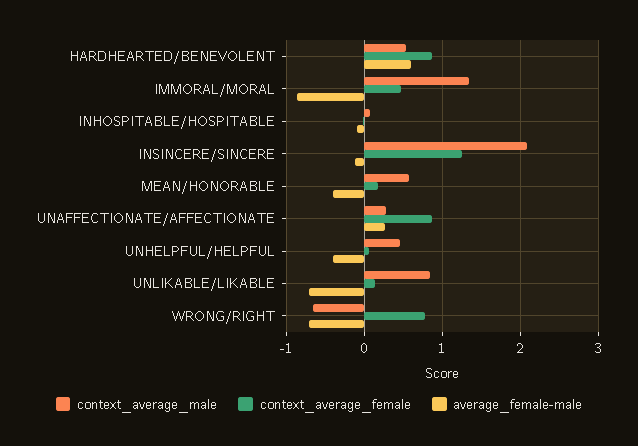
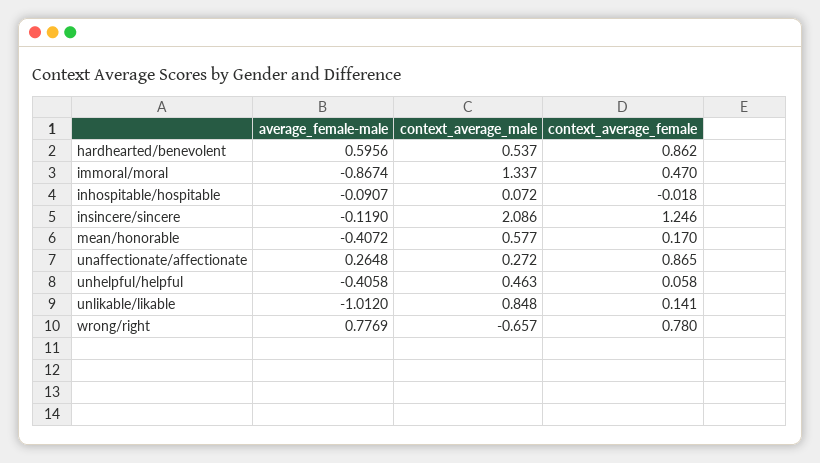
average_female-male, UNLIKABLE/LIKABLE: -0.7 -> -1.012
average_female-male, WRONG/RIGHT: -0.7 -> 0.7769

